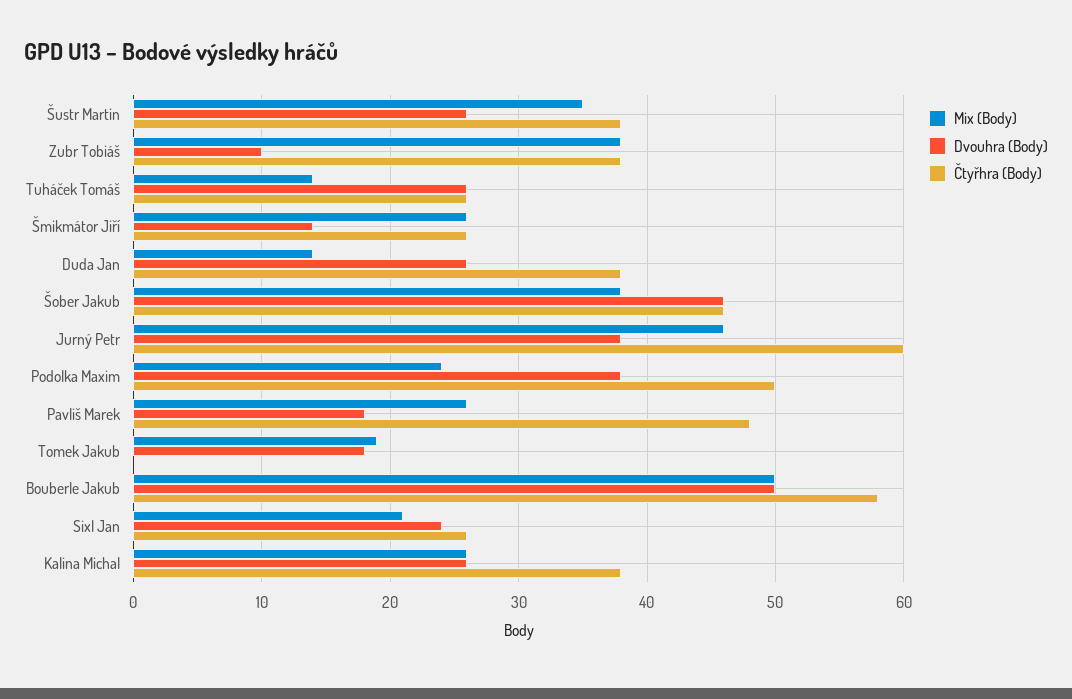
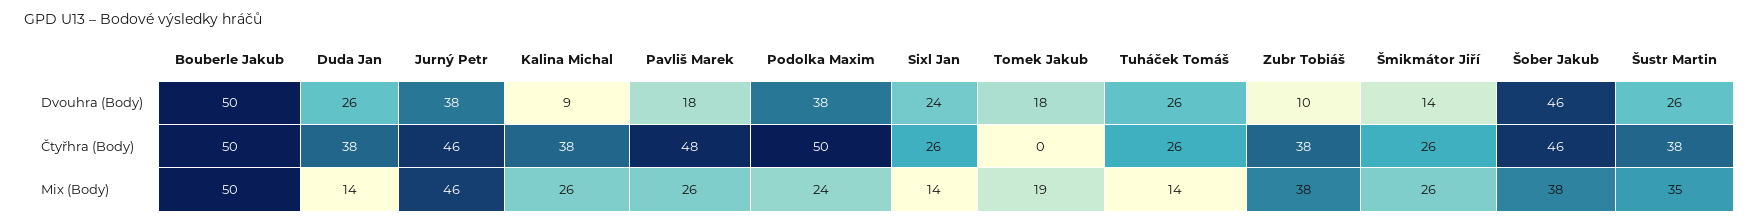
Čtyřhra (Body), Jurný Petr: 60 -> 46
Čtyřhra (Body), Bouberle Jakub: 58 -> 50
Mix (Body), Sixl Jan: 21 -> 14
Dvouhra (Body), Kalina Michal: 26 -> 9

